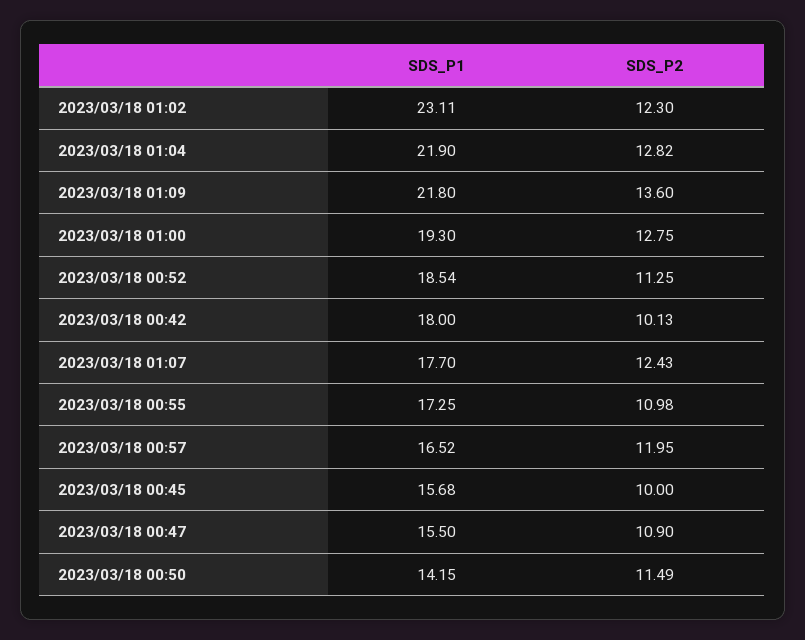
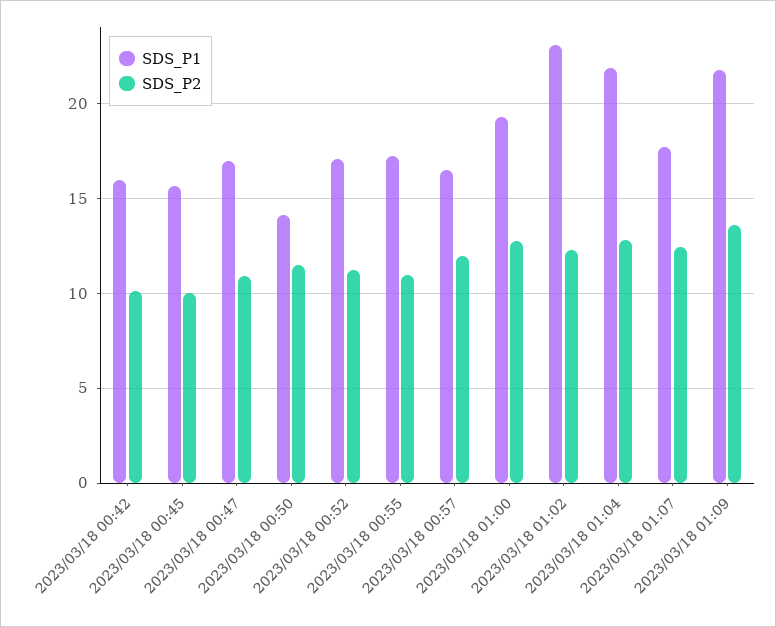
SDS_P1, 2023/03/18 00:52: 18.54 -> 17
SDS_P1, 2023/03/18 00:42: 18 -> 16
SDS_P1, 2023/03/18 00:47: 15.5 -> 17

